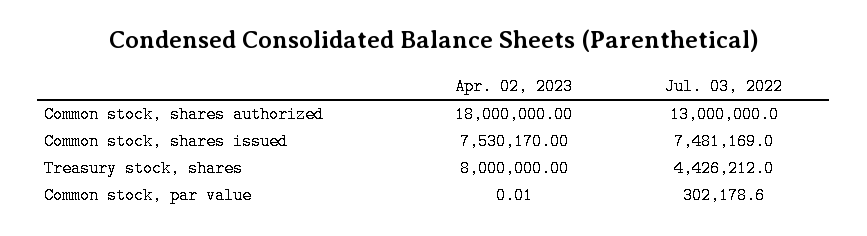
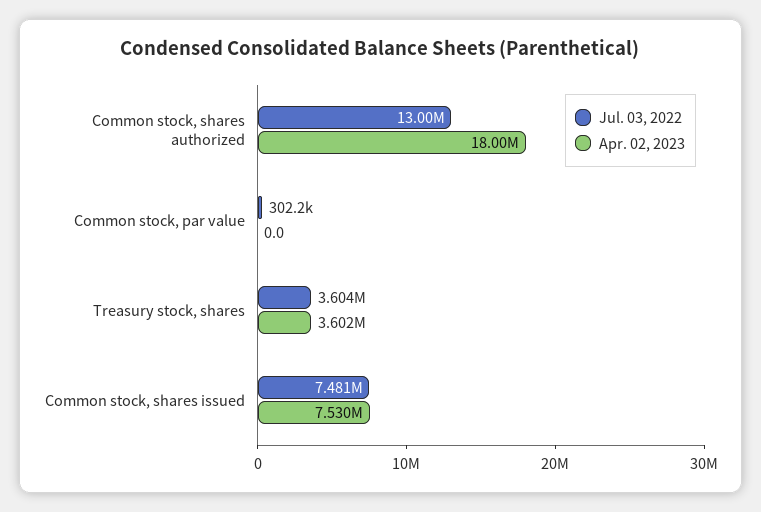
Apr. 02, 2023, Treasury stock, shares: 8000000 -> 3602000
Jul. 03, 2022, Treasury stock, shares: 4426212 -> 3604000

